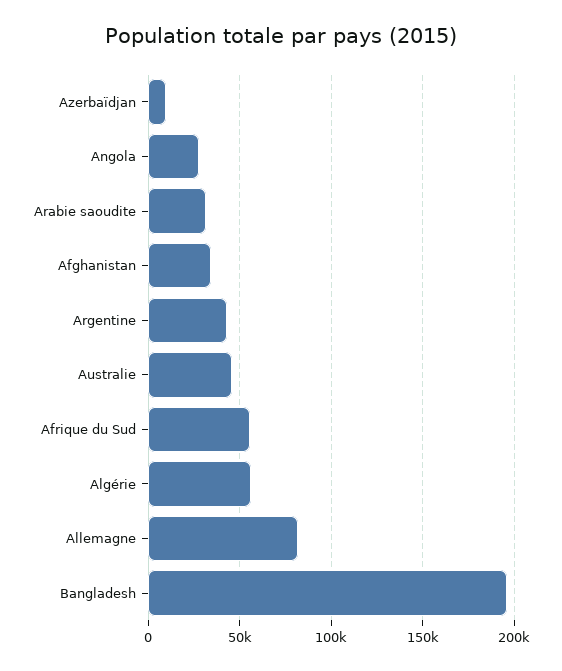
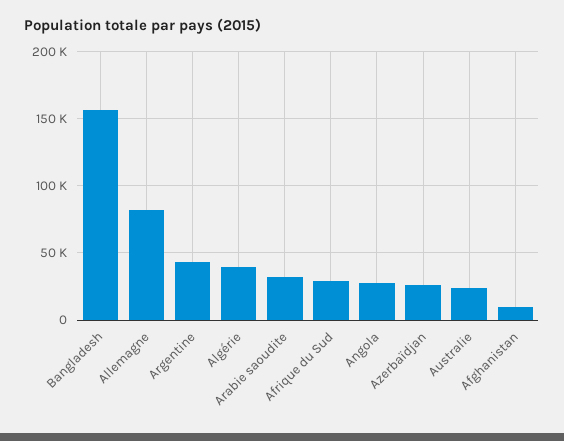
Azerbaïdjan: 10000 -> 25000
Afghanistan: 35000 -> 10000
Australie: 45000 -> 25000
Afrique du Sud: 55000 -> 30000
Algérie: 55000 -> 40000
Bangladesh: 195000 -> 155000

